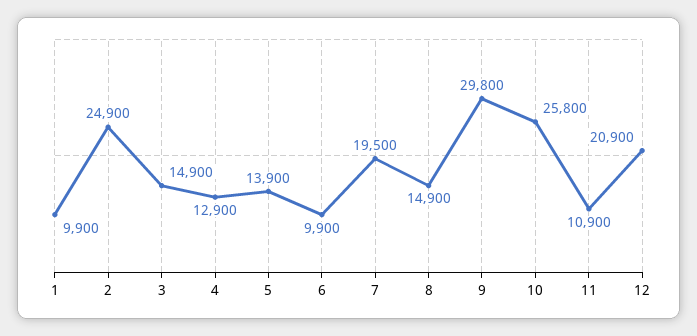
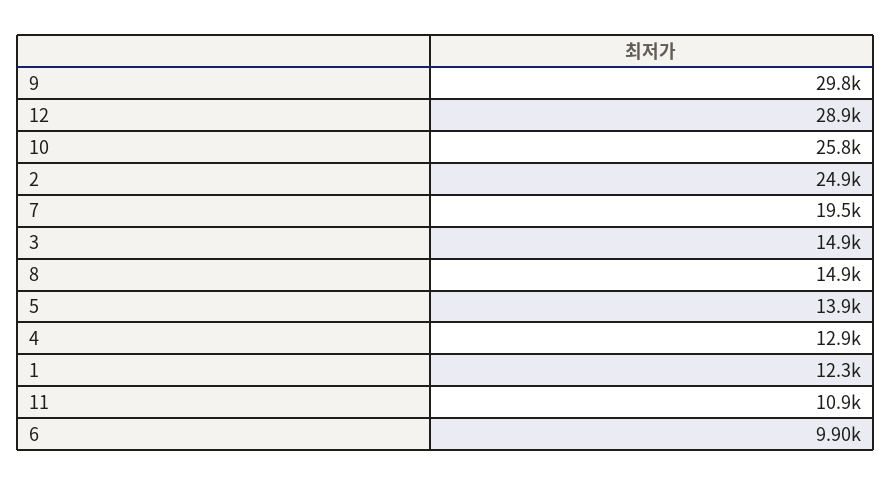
1: 9900 -> 12300
12: 20900 -> 28900

